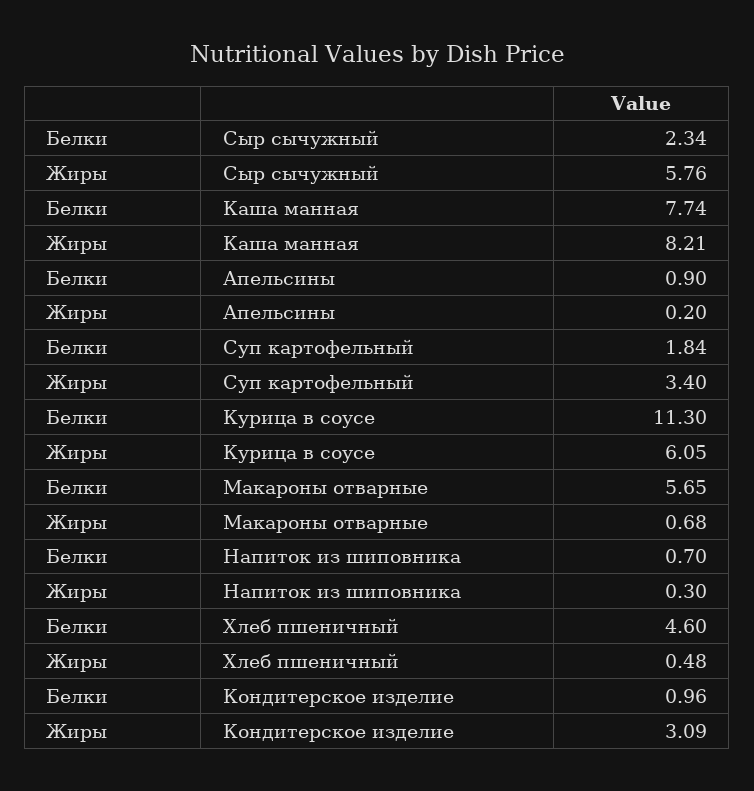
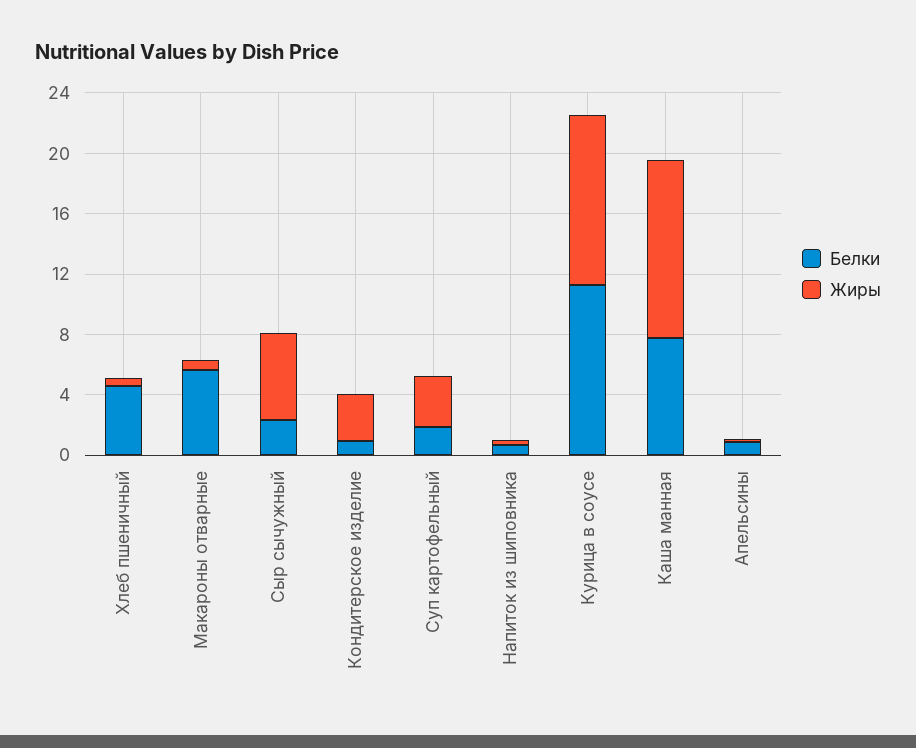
Жиры, Каша манная: 8.21 -> 12
Жиры, Курица в соусе: 6.05 -> 11

